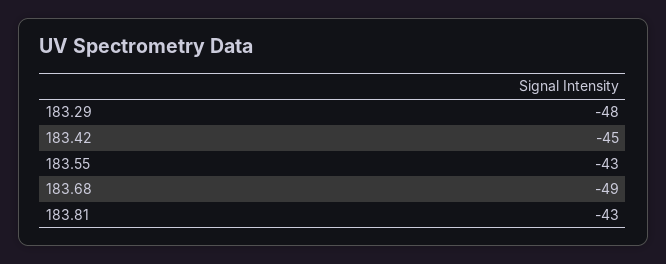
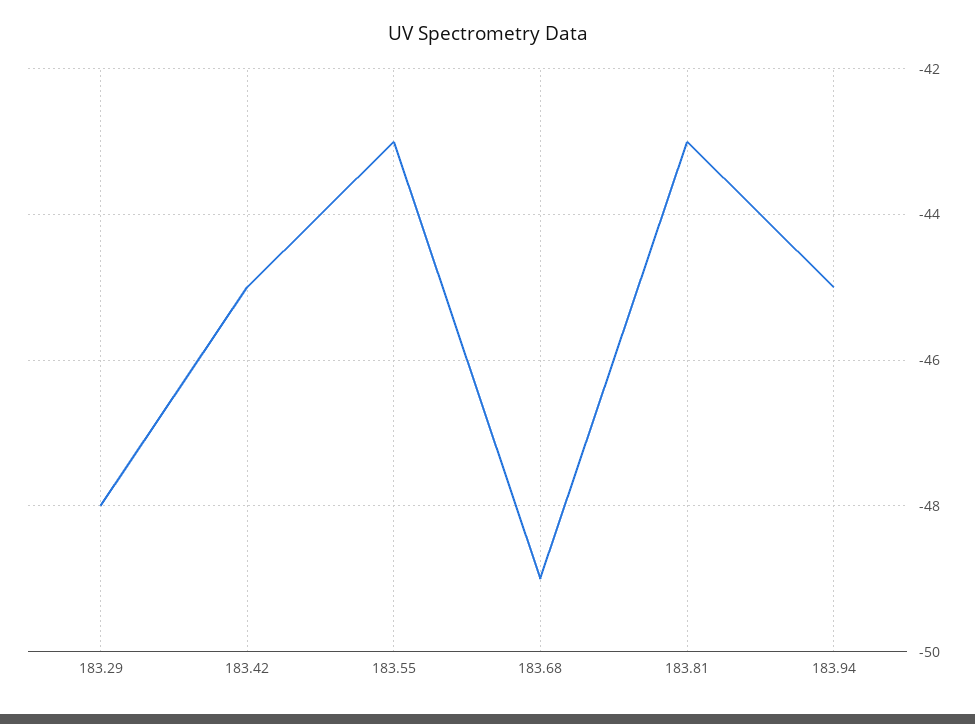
183.94: none -> -45

